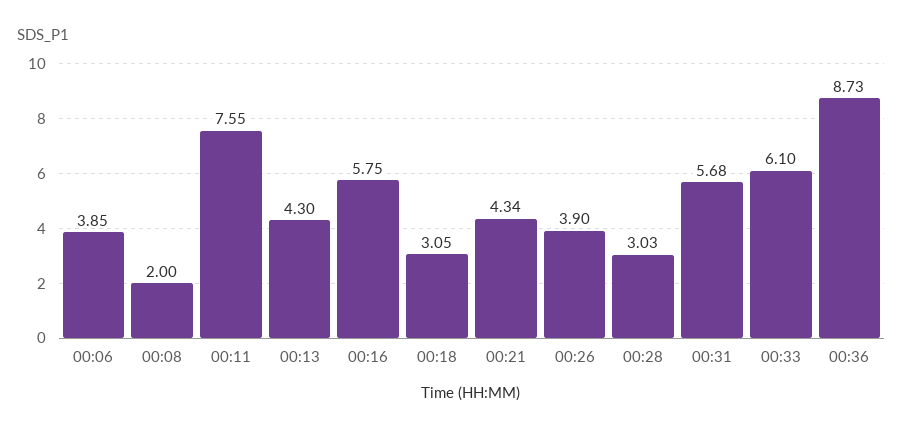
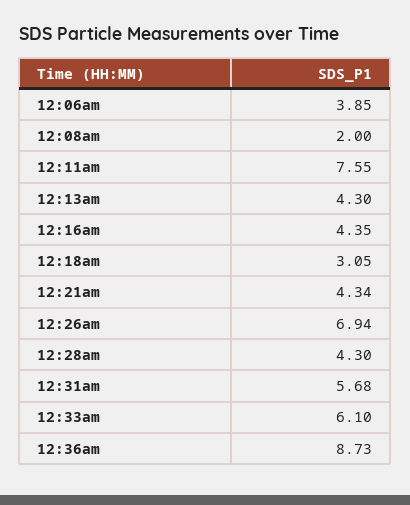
00:16: 5.75 -> 4.35
00:26: 3.9 -> 6.94
00:28: 3.03 -> 4.3

